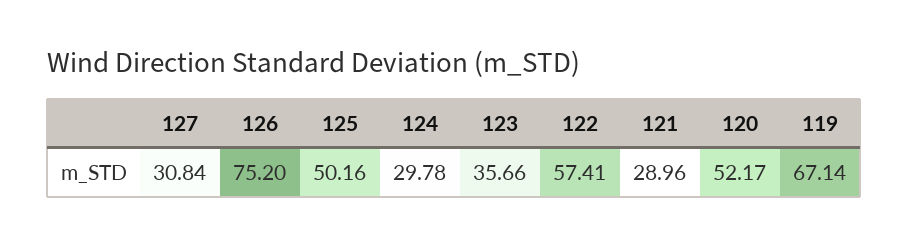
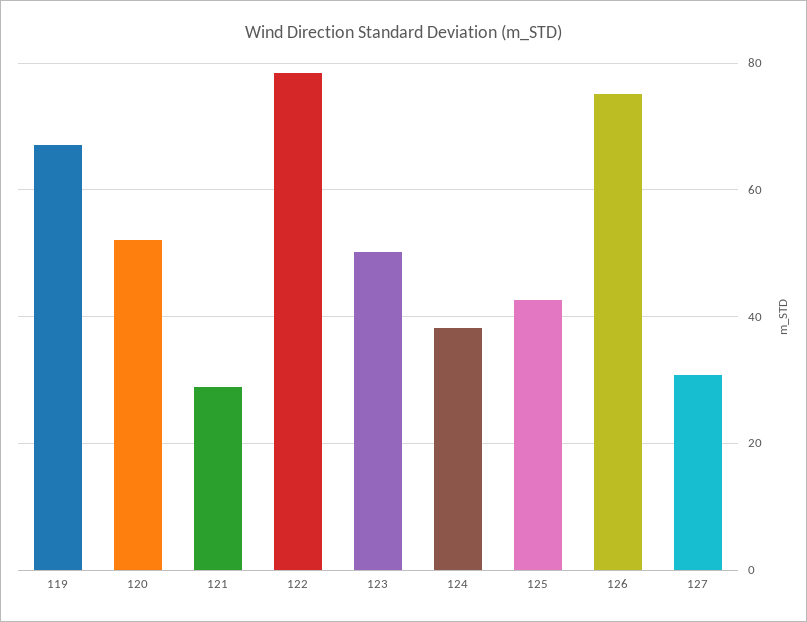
125: 50.16 -> 42
124: 29.78 -> 38
123: 35.66 -> 50
122: 57.41 -> 78

